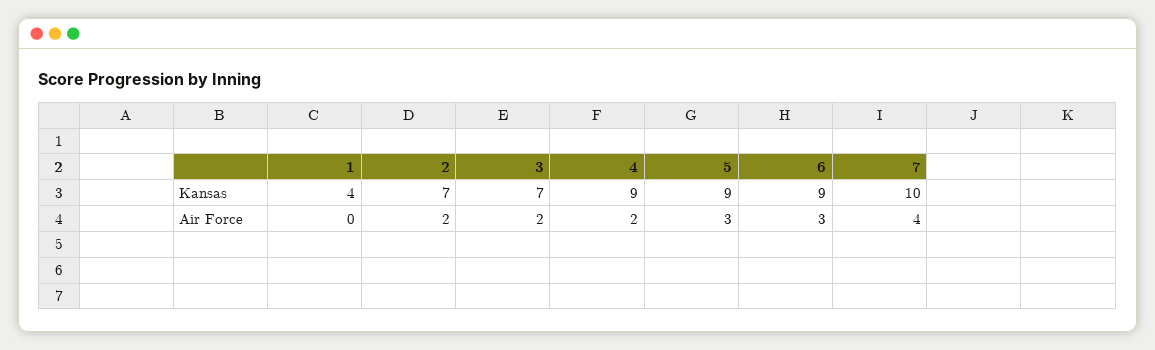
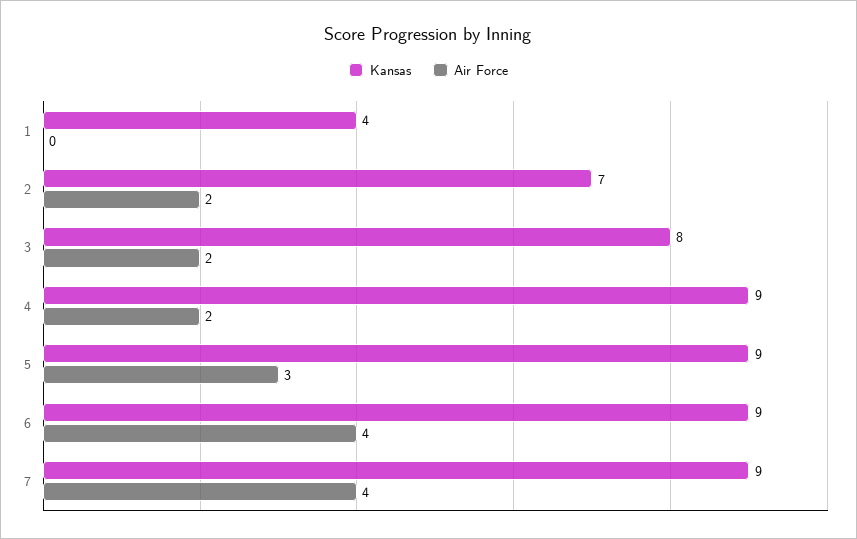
Kansas, 3: 7 -> 8
Kansas, 7: 10 -> 9
Air Force, 6: 3 -> 4

